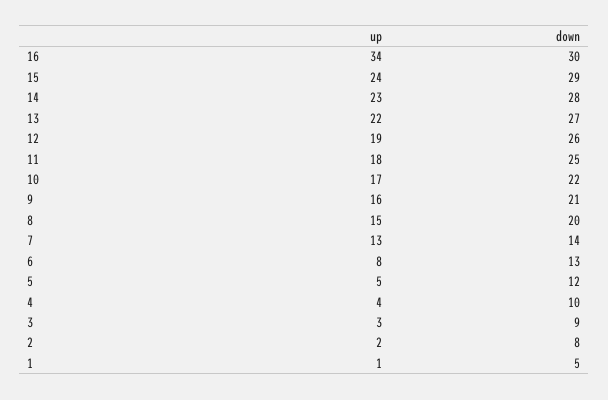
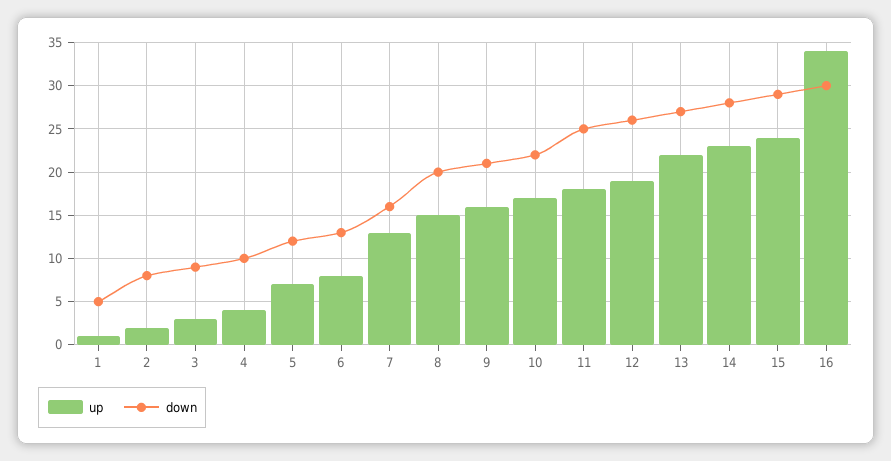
down, 7: 14 -> 16
up, 5: 5 -> 7

